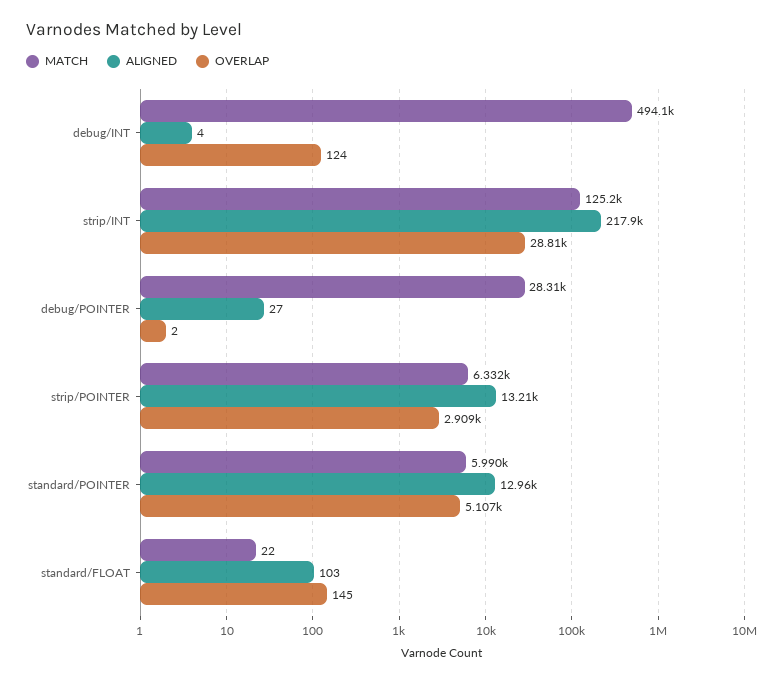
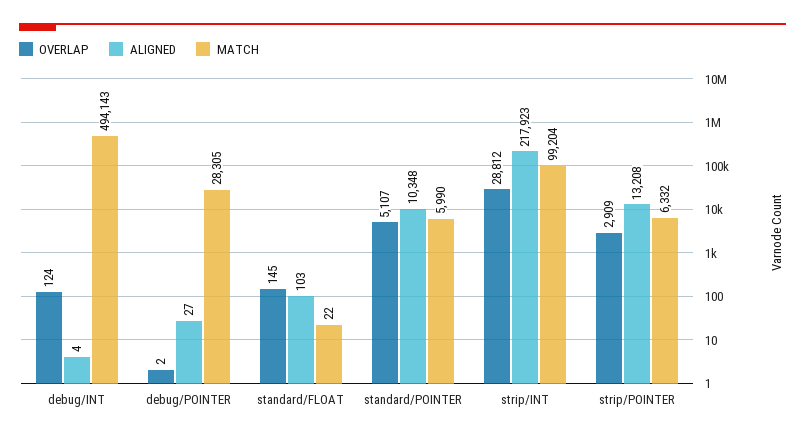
MATCH, strip/INT: 125200 -> 99204
ALIGNED, standard/POINTER: 12960 -> 10348

